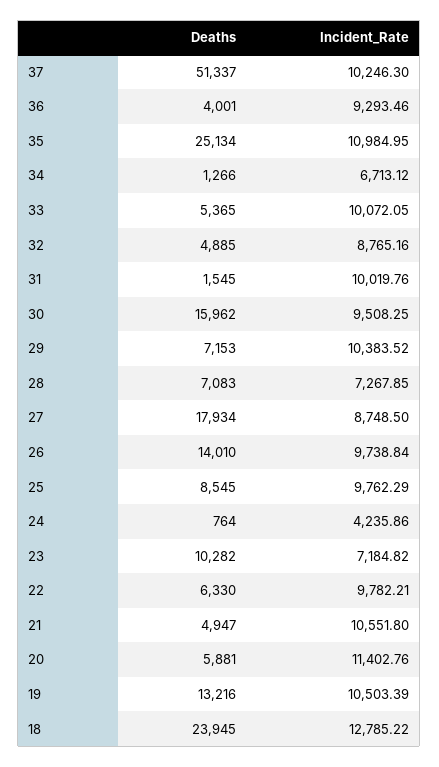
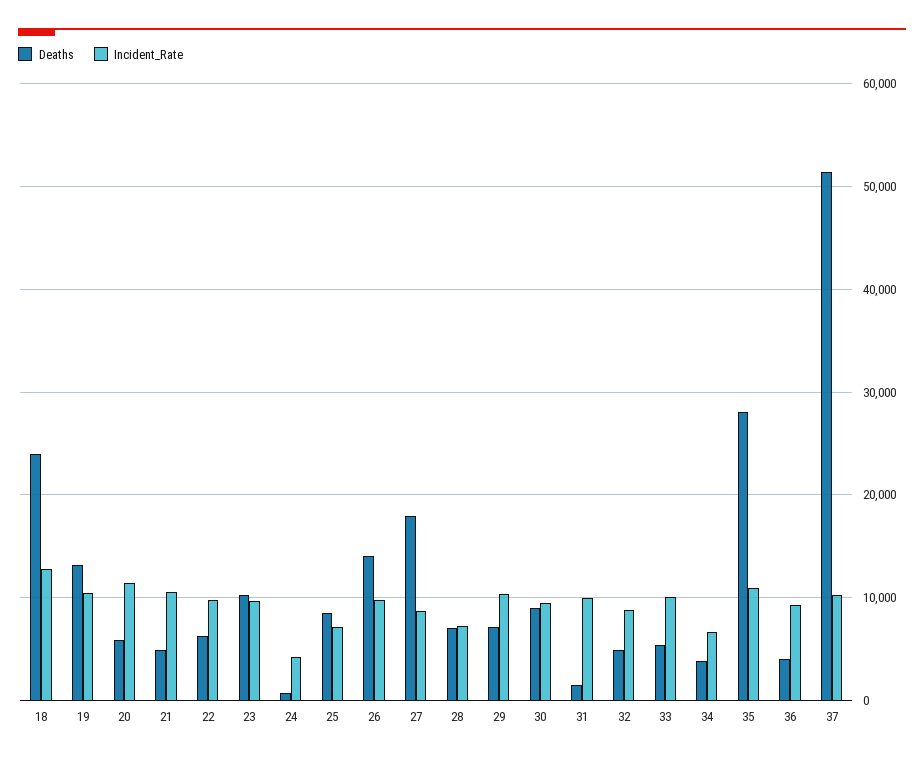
Deaths, 35: 25134 -> 28000
Deaths, 34: 1266 -> 4000
Deaths, 30: 15962 -> 9000
Incident_Rate, 25: 9762.29 -> 7000
Incident_Rate, 23: 7184.82 -> 10000

